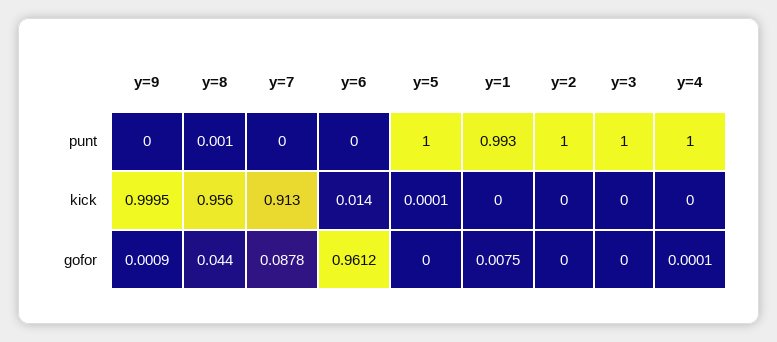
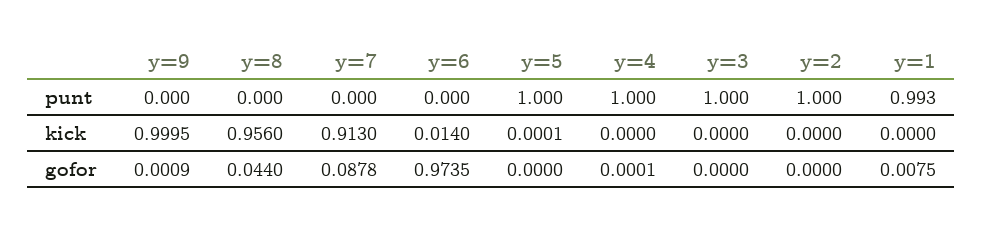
y=8, punt: 0.001 -> 0
y=6, gofor: 0.9612 -> 0.9735

